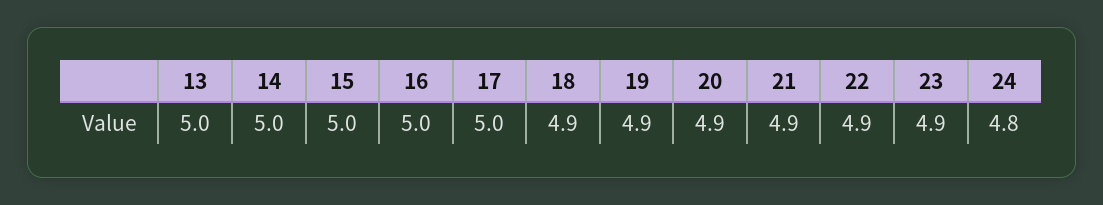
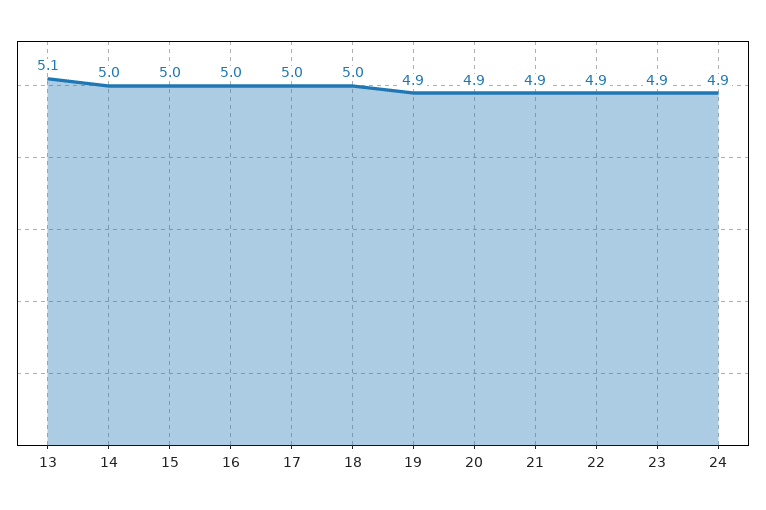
13: 5 -> 5.1
18: 4.9 -> 5
24: 4.8 -> 4.9

